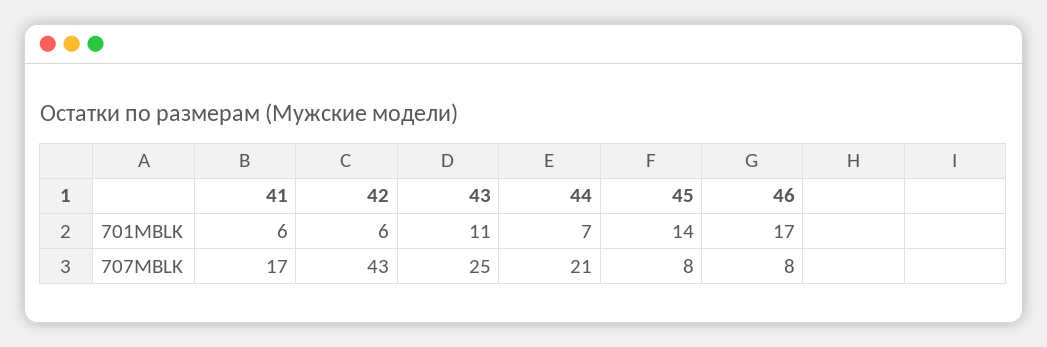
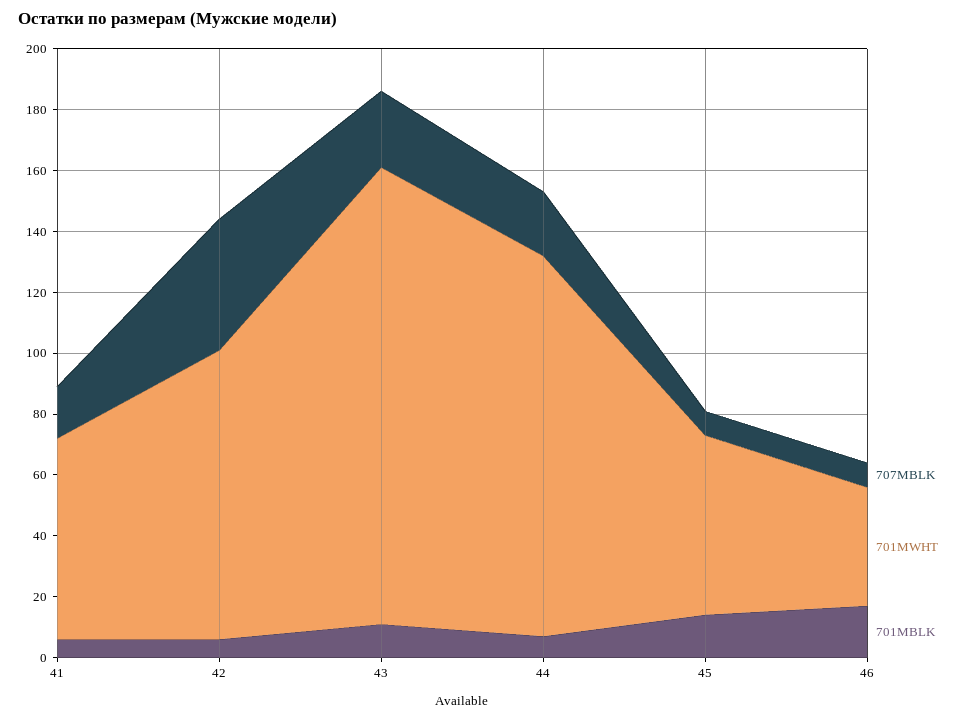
701MWHT, 41: none -> 65
701MWHT, 42: none -> 95
701MWHT, 43: none -> 150
701MWHT, 44: none -> 125
701MWHT, 45: none -> 60
701MWHT, 46: none -> 40

